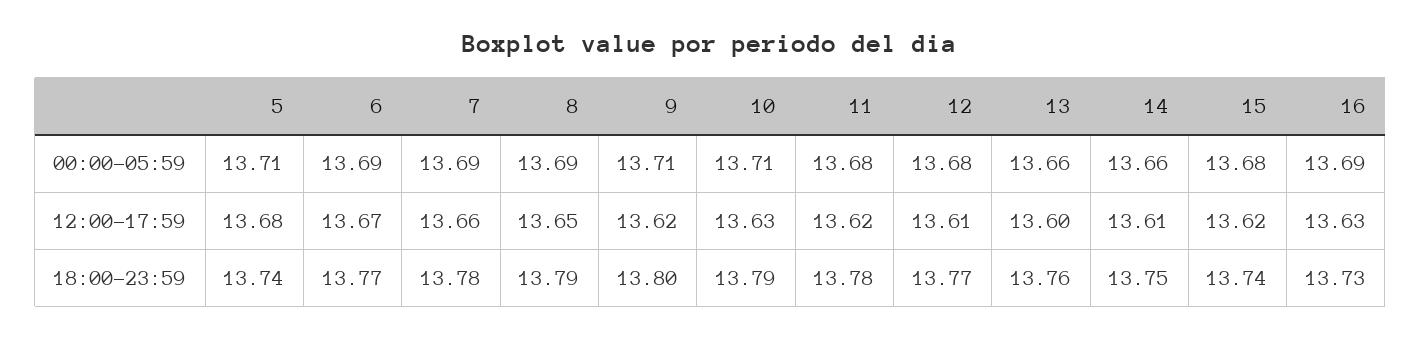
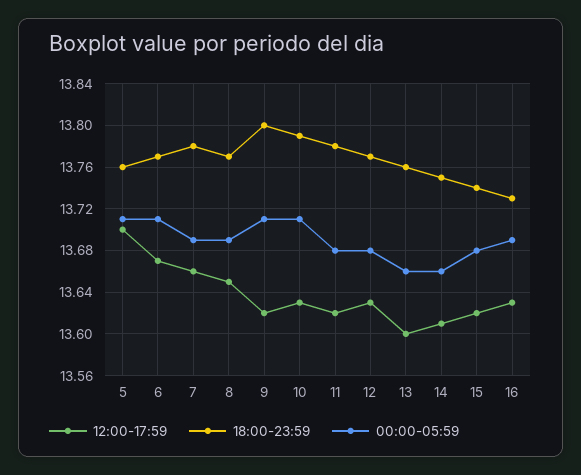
00:00-05:59, 6: 13.69 -> 13.71
12:00-17:59, 5: 13.68 -> 13.7
12:00-17:59, 12: 13.61 -> 13.63
18:00-23:59, 5: 13.74 -> 13.76
18:00-23:59, 8: 13.79 -> 13.77

